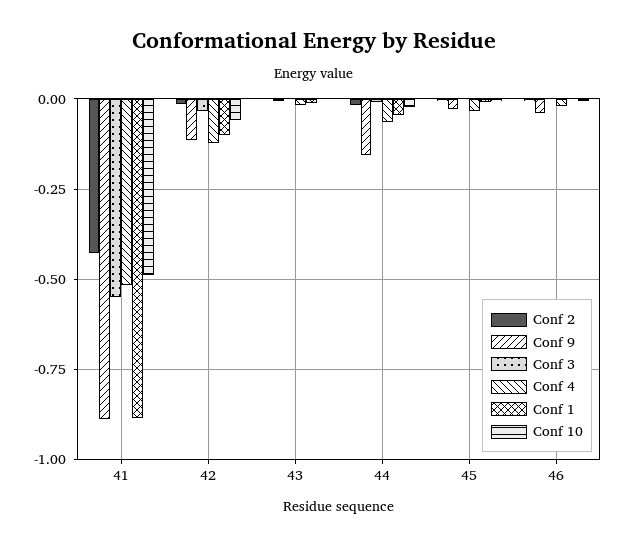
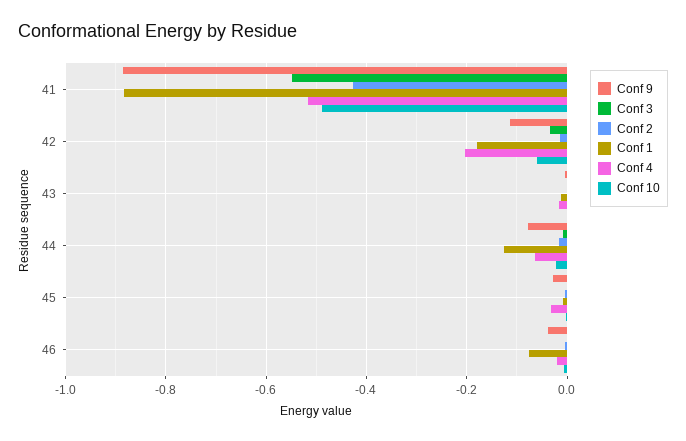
Conf 4, 42: -0.125 -> -0.2
Conf 1, 42: -0.1 -> -0.18
Conf 9, 44: -0.15 -> -0.08
Conf 1, 44: -0.05 -> -0.12
Conf 1, 46: 0 -> -0.08

